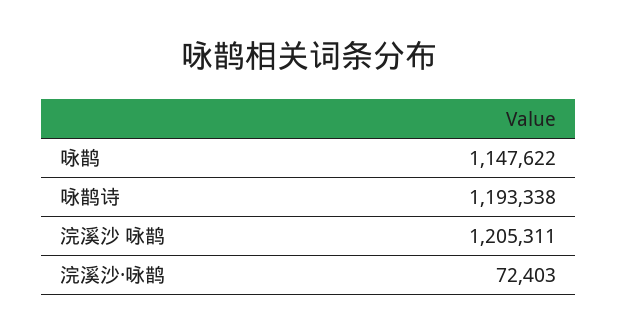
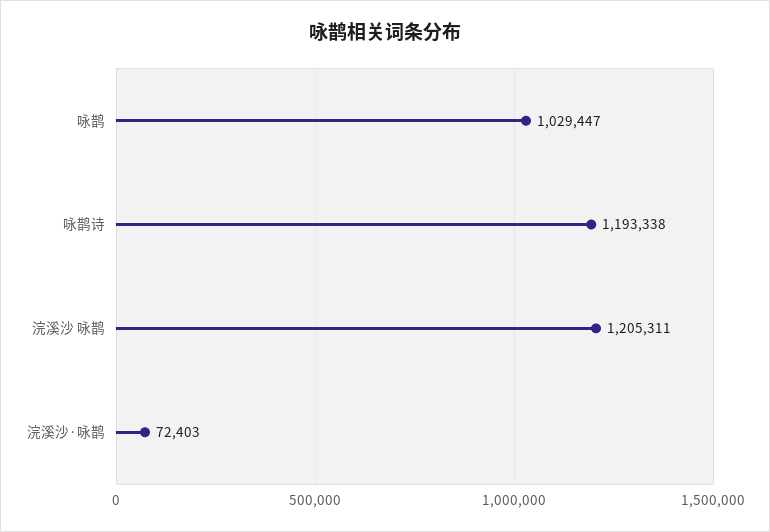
咏鹊: 1147622 -> 1029447

